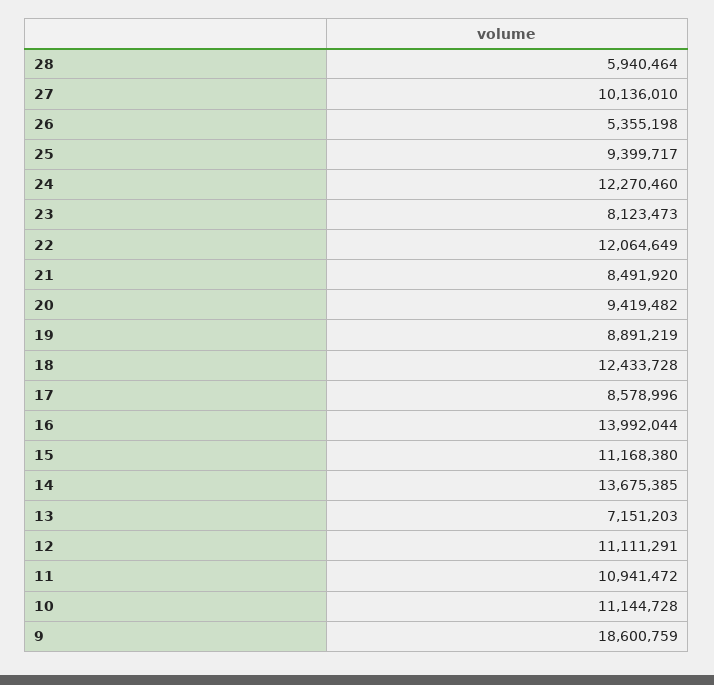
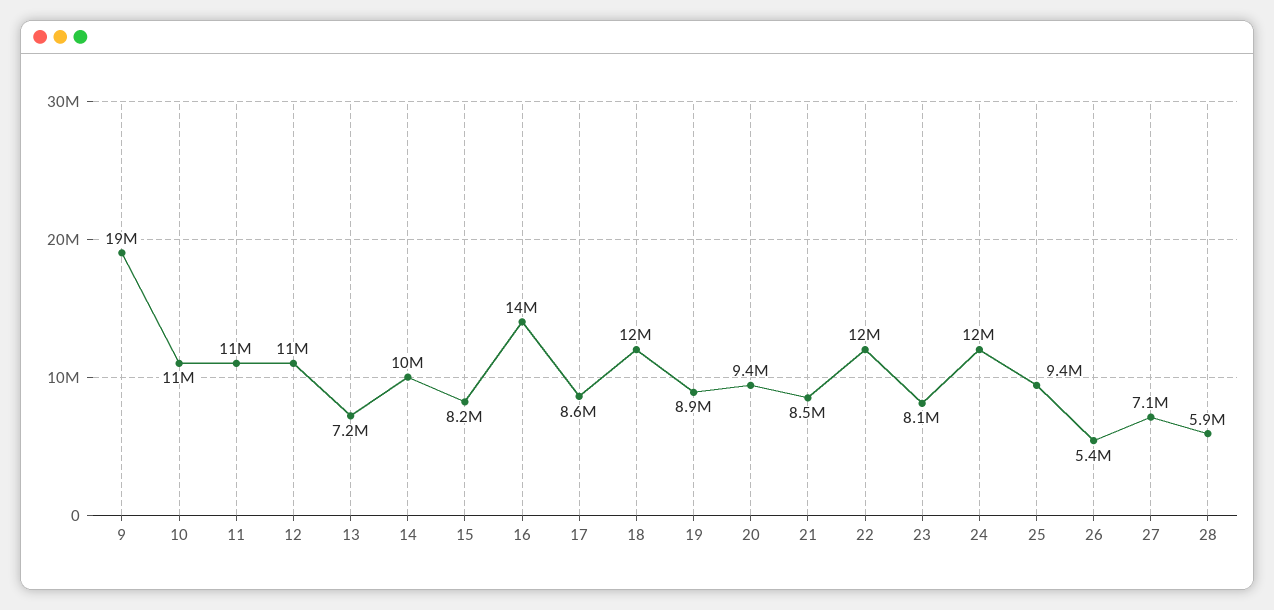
27: 10136010 -> 7100000
15: 11168380 -> 8200000
14: 13675385 -> 10000000

